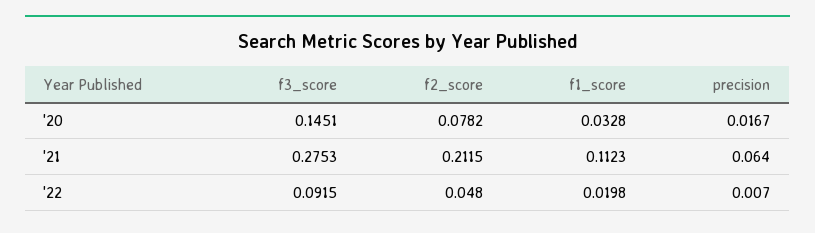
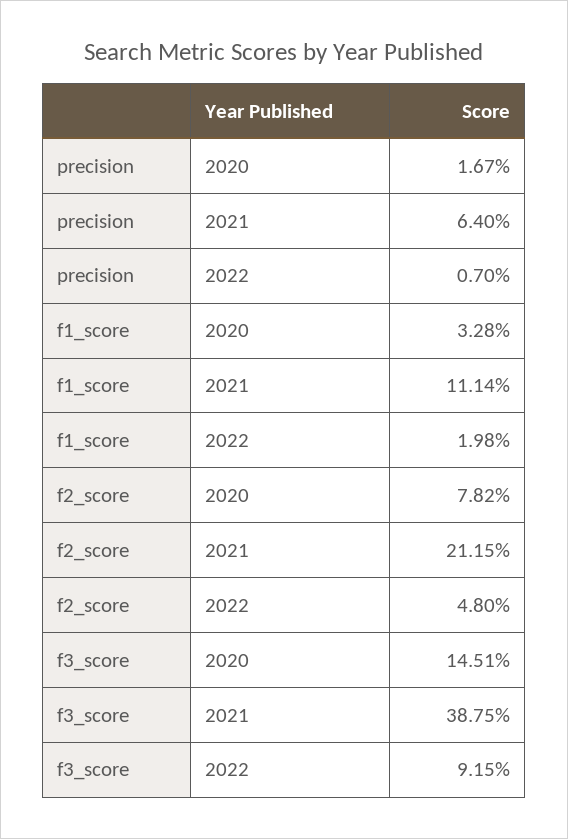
f3_score, '21: 0.2753 -> 0.3875
f1_score, '21: 0.1123 -> 0.1114

